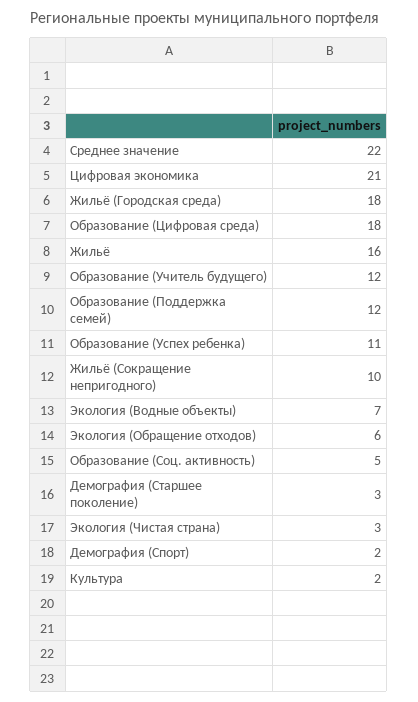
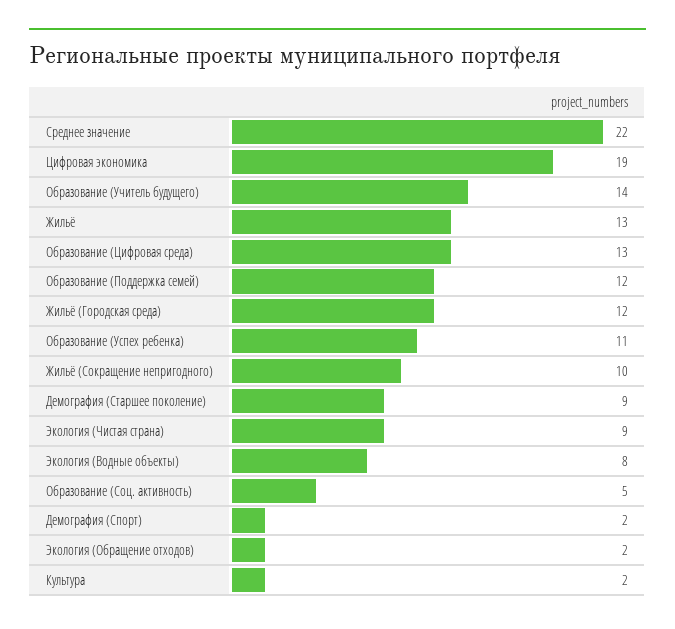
Цифровая экономика: 21 -> 19
Жильё (Городская среда): 18 -> 12
Образование (Цифровая среда): 18 -> 13
Жильё: 16 -> 13
Образование (Учитель будущего): 12 -> 14
Экология (Водные объекты): 7 -> 8
Экология (Обращение отходов): 6 -> 2
Демография (Старшее поколение): 3 -> 9
Экология (Чистая страна): 3 -> 9

